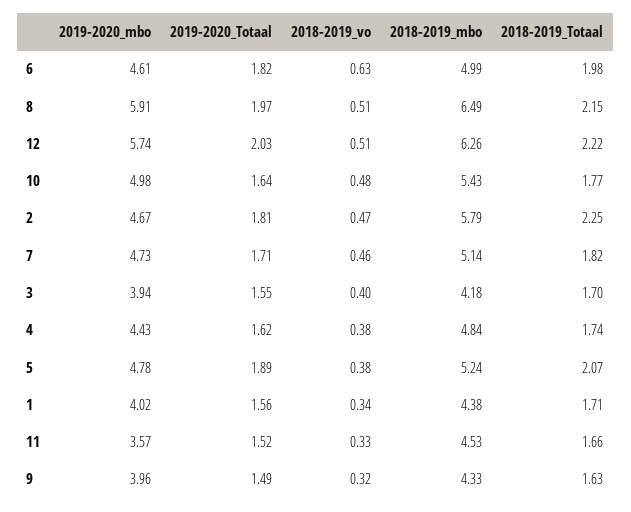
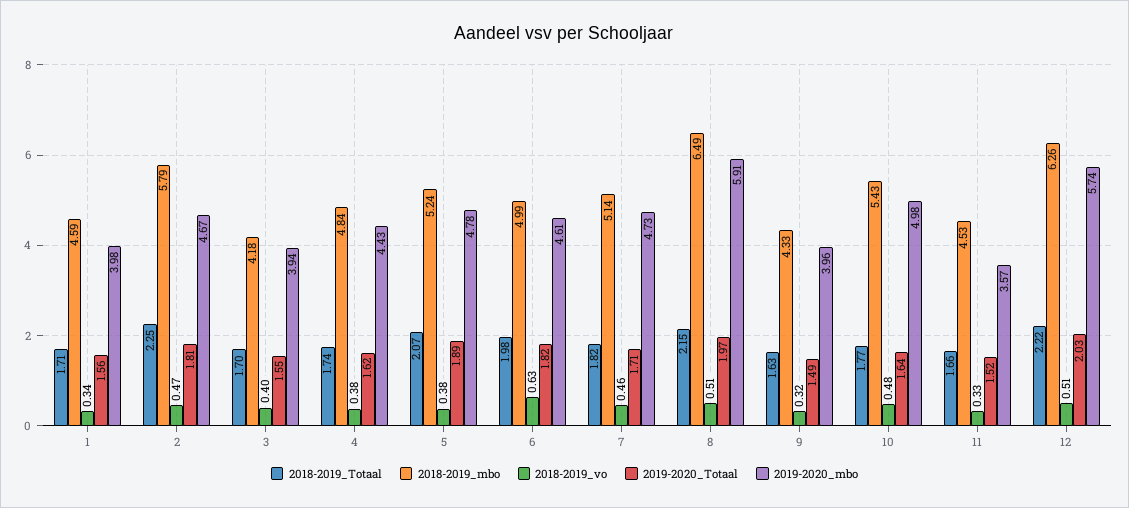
2019-2020_mbo, 1: 4.02 -> 3.98
2018-2019_mbo, 1: 4.38 -> 4.59

